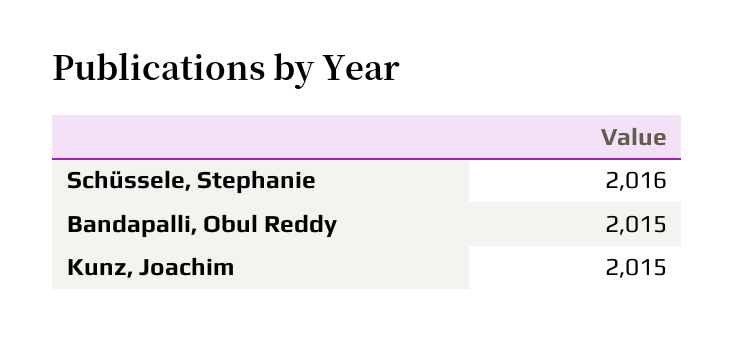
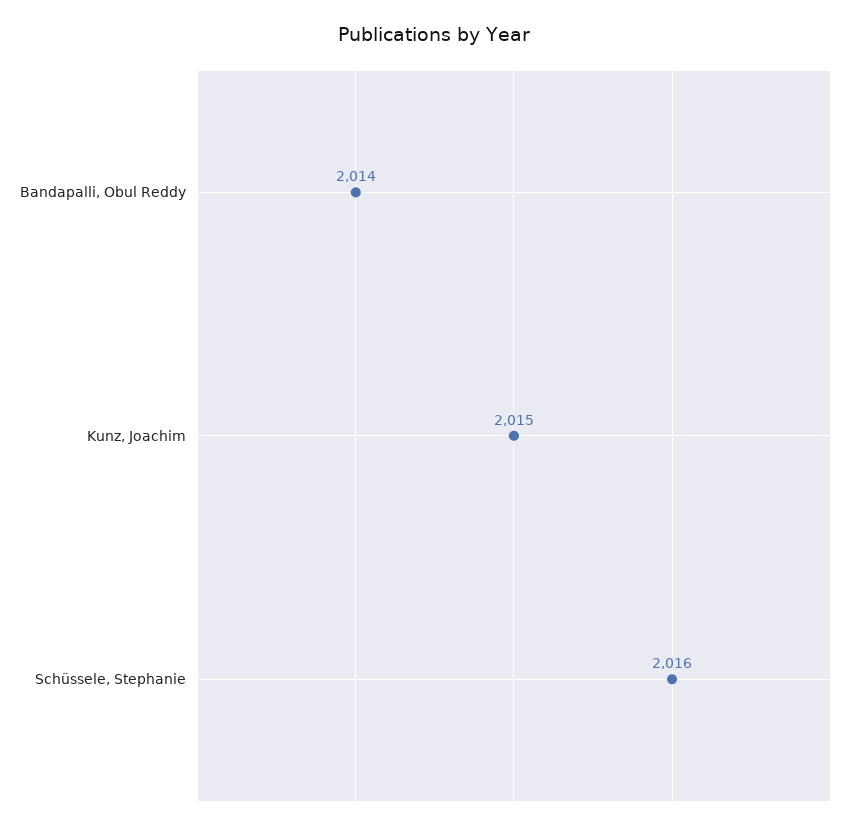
Bandapalli, Obul Reddy: 2015 -> 2014

